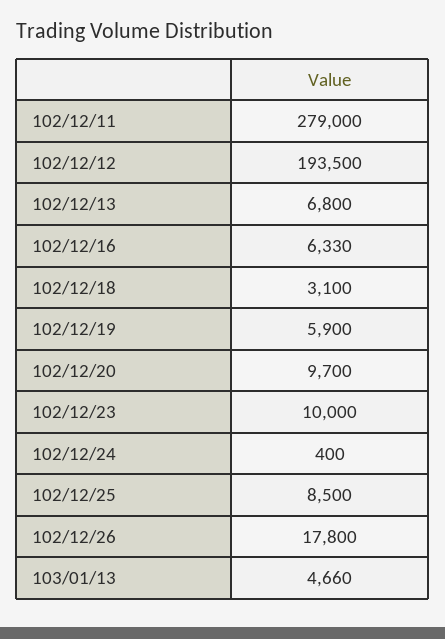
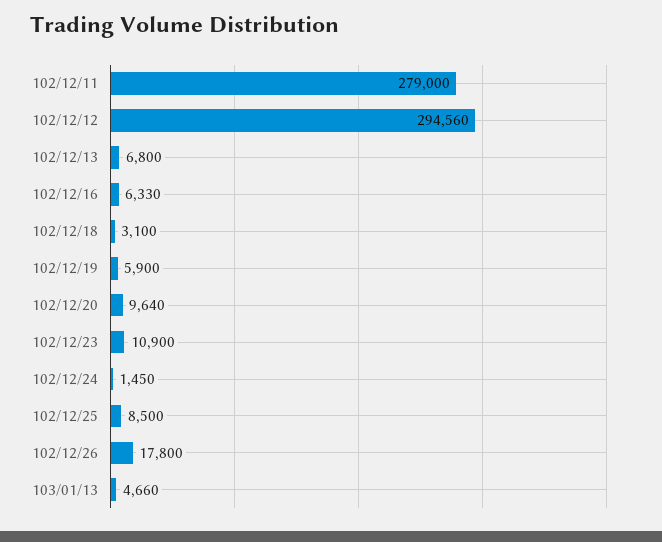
102/12/12: 193500 -> 294560
102/12/20: 9700 -> 9640
102/12/23: 10000 -> 10900
102/12/24: 400 -> 1450

